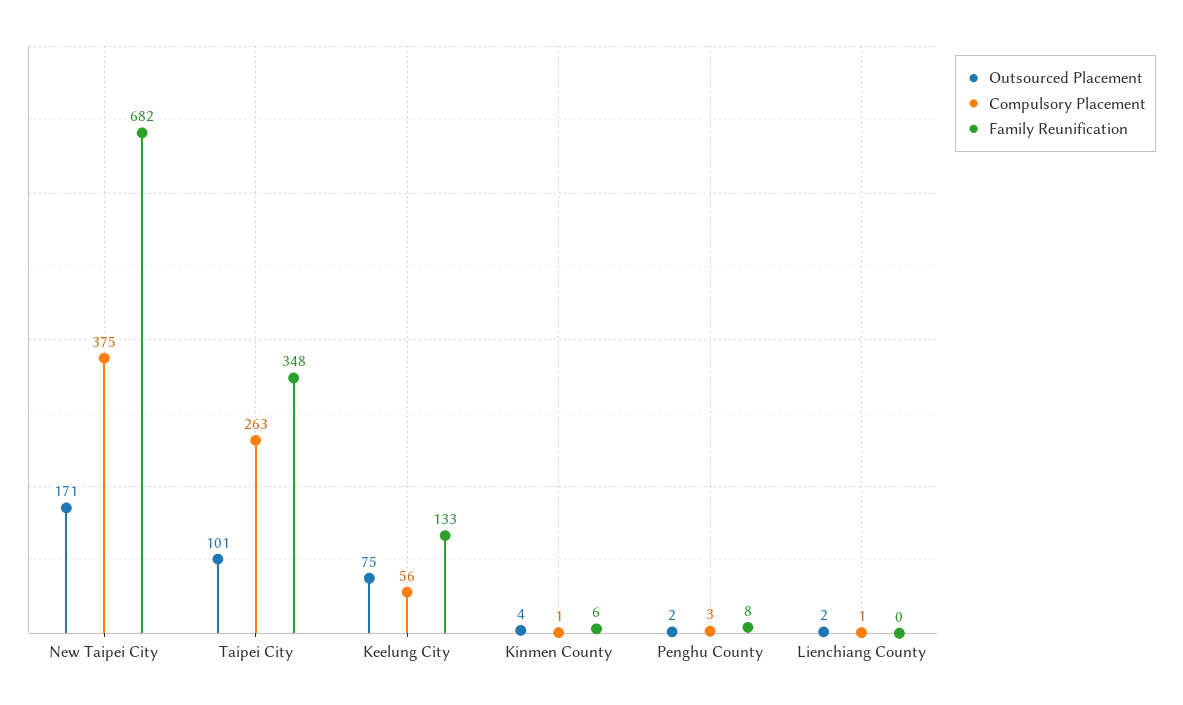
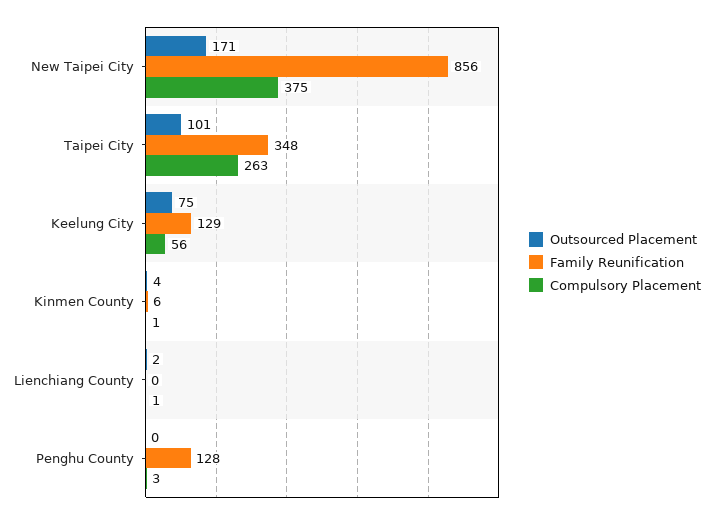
Family Reunification, New Taipei City: 682 -> 856
Family Reunification, Keelung City: 133 -> 129
Outsourced Placement, Penghu County: 2 -> 0
Family Reunification, Penghu County: 8 -> 128

